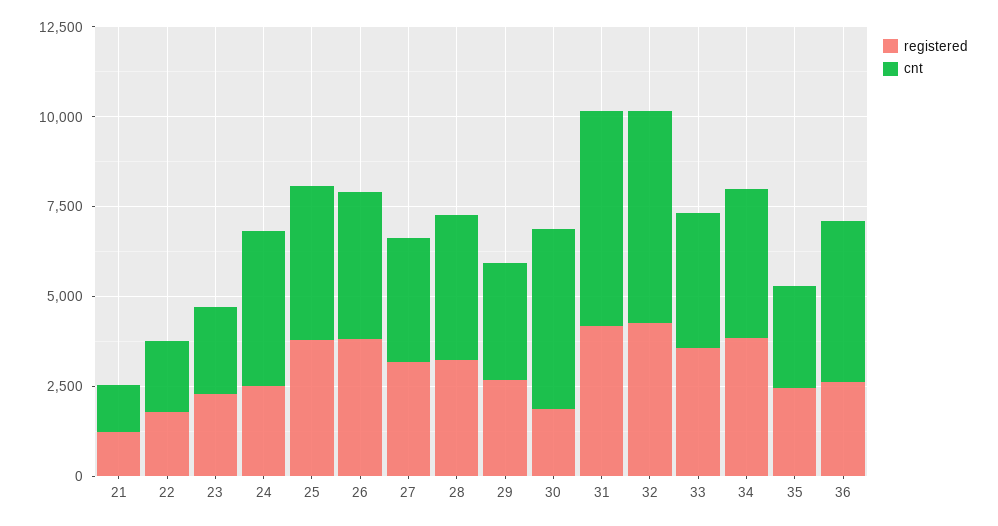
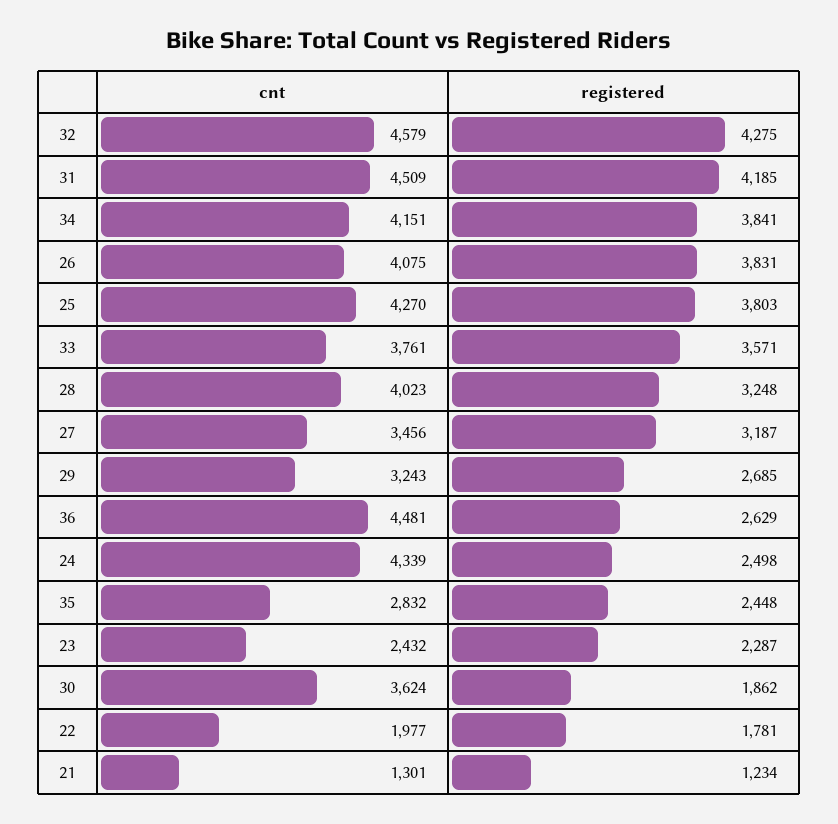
cnt, 30: 5000 -> 3624
cnt, 31: 6000 -> 4509
cnt, 32: 6000 -> 4579

